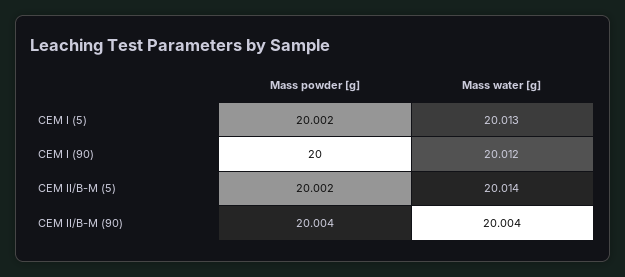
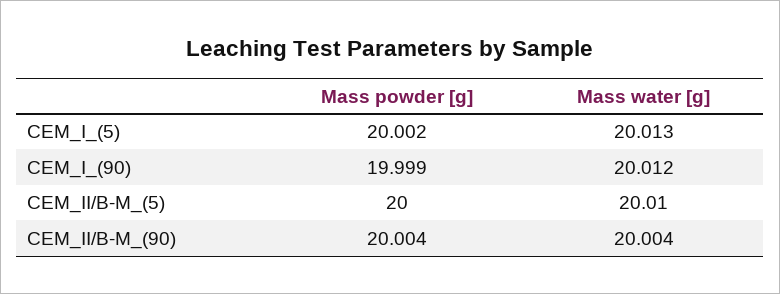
Mass powder [g], CEM I (90): 20 -> 19.999
Mass powder [g], CEM II/B-M (5): 20.002 -> 20
Mass water [g], CEM II/B-M (5): 20.014 -> 20.01

